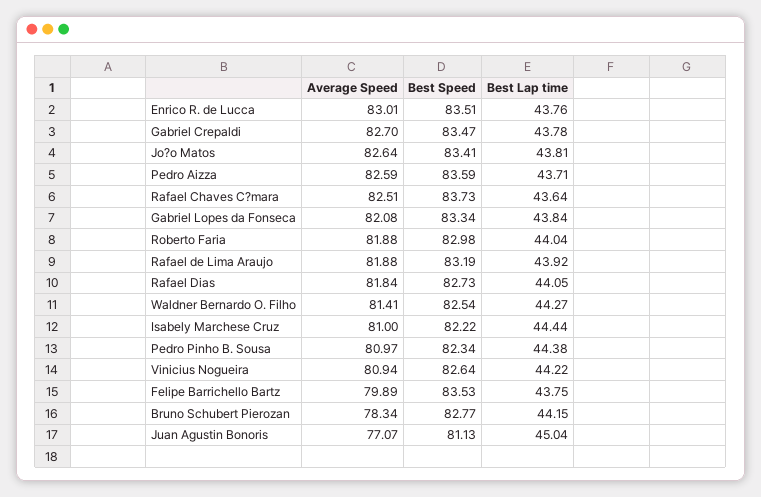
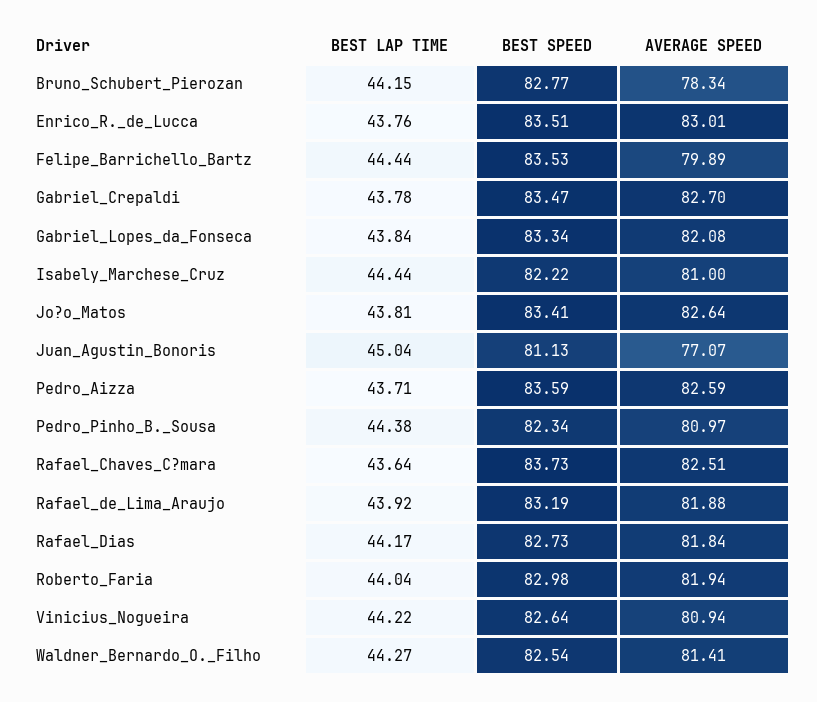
Average Speed, Roberto Faria: 81.88 -> 81.94
Best Lap time, Rafael Dias: 44.05 -> 44.17
Best Lap time, Felipe Barrichello Bartz: 43.75 -> 44.44

